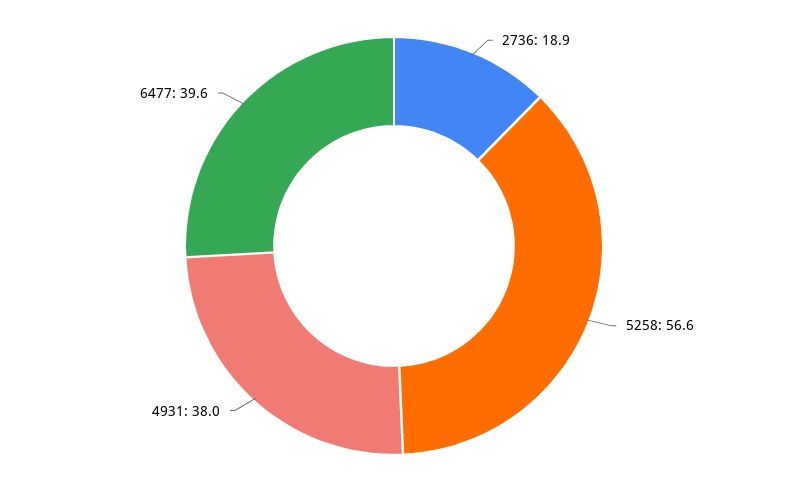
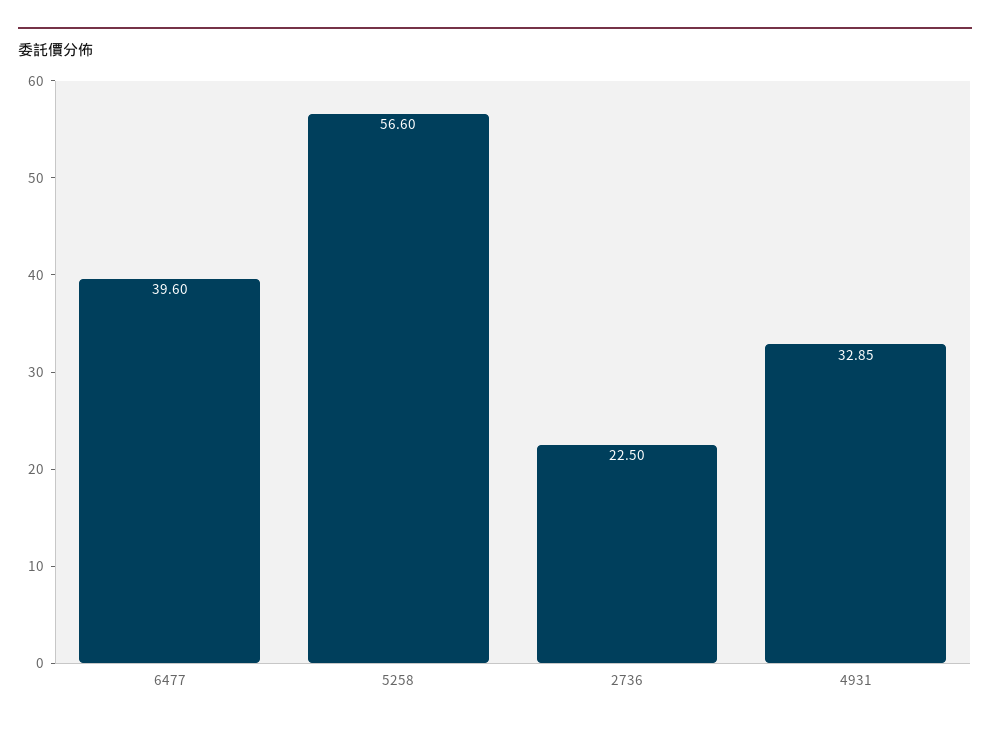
2736: 18.9 -> 22.5
4931: 38 -> 32.85

